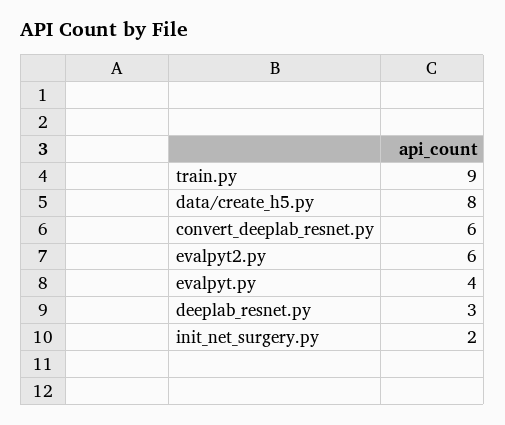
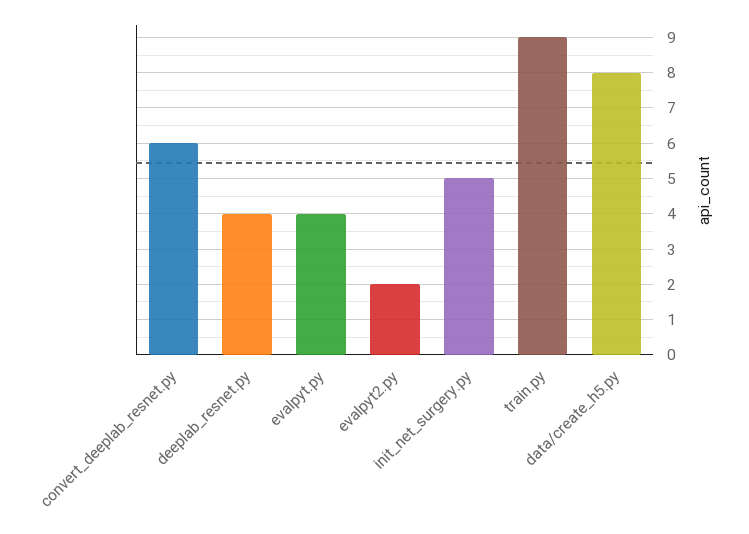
evalpyt2.py: 6 -> 2
deeplab_resnet.py: 3 -> 4
init_net_surgery.py: 2 -> 5

